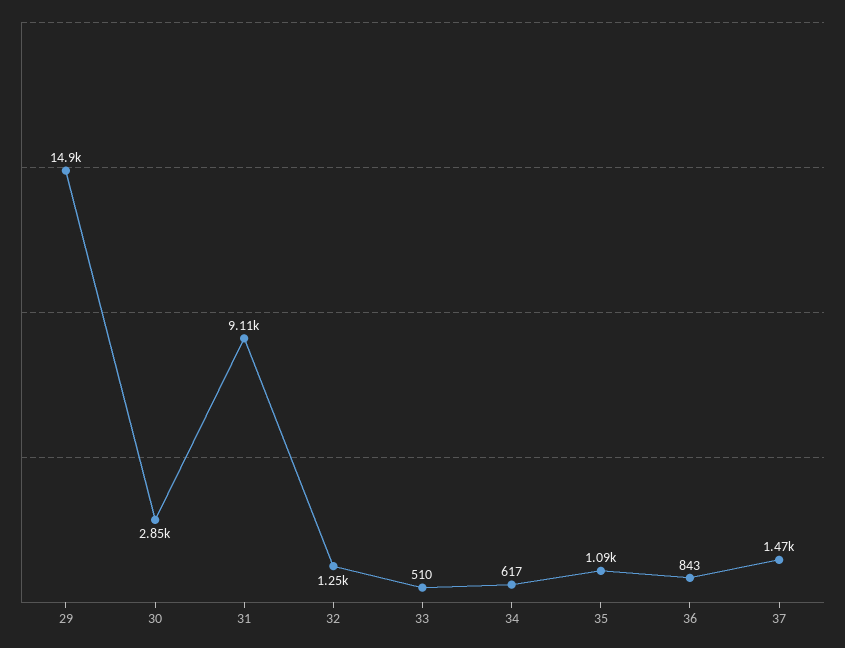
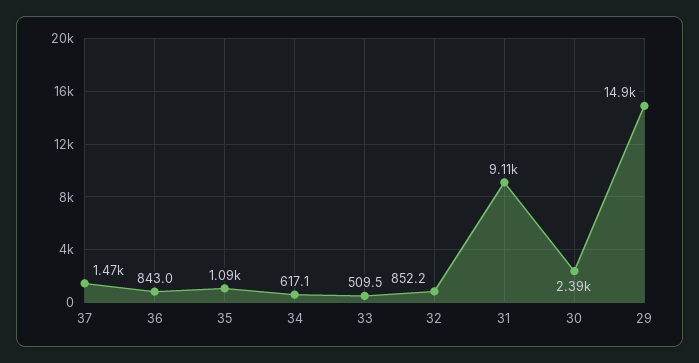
30: 2850 -> 2390
32: 1250 -> 852.2

